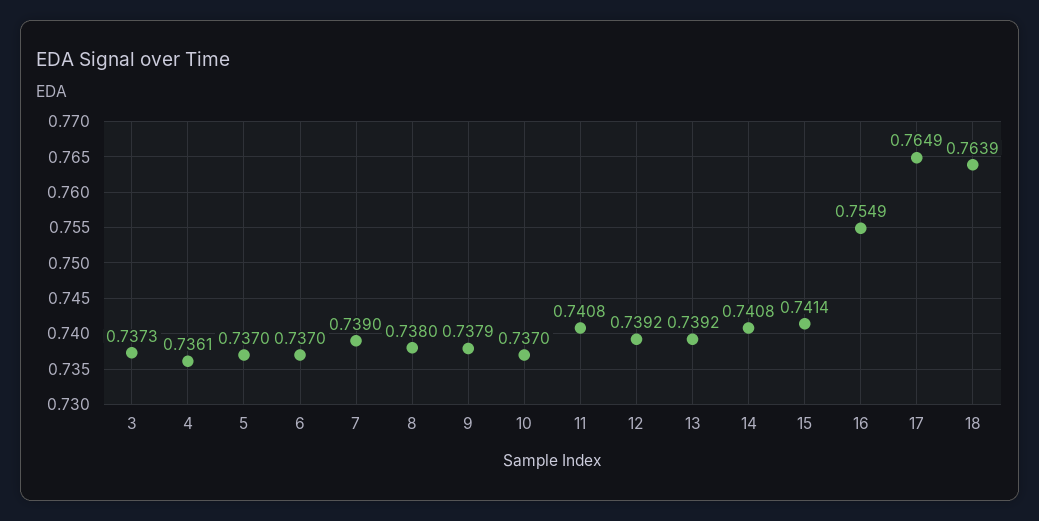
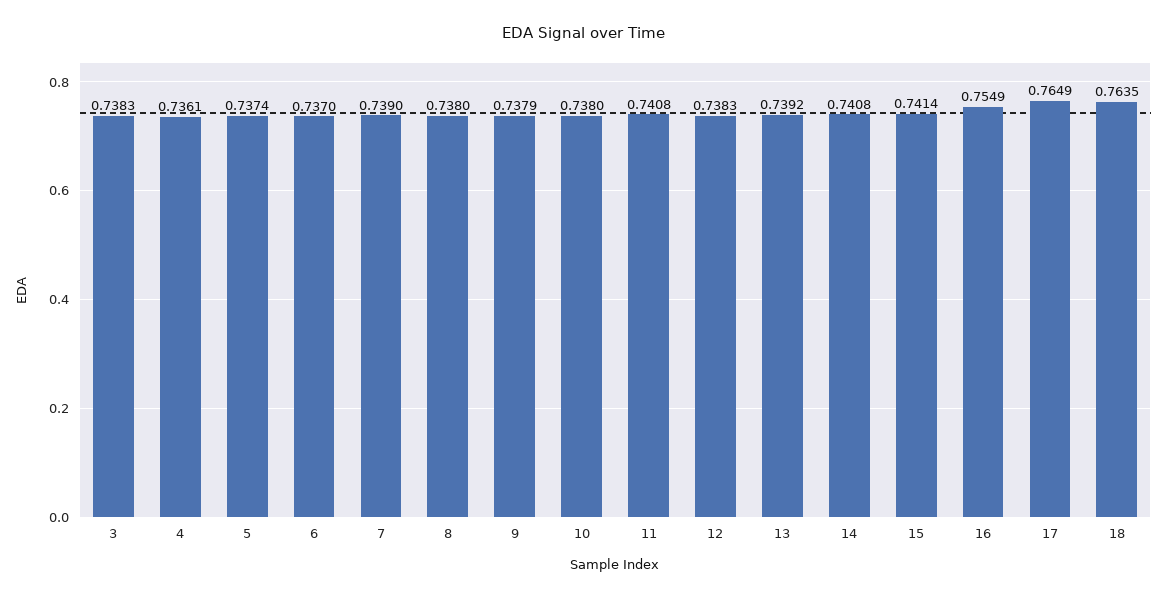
3: 0.7373 -> 0.7383
5: 0.737 -> 0.7374
10: 0.737 -> 0.738
12: 0.7392 -> 0.7383
18: 0.7639 -> 0.7635

